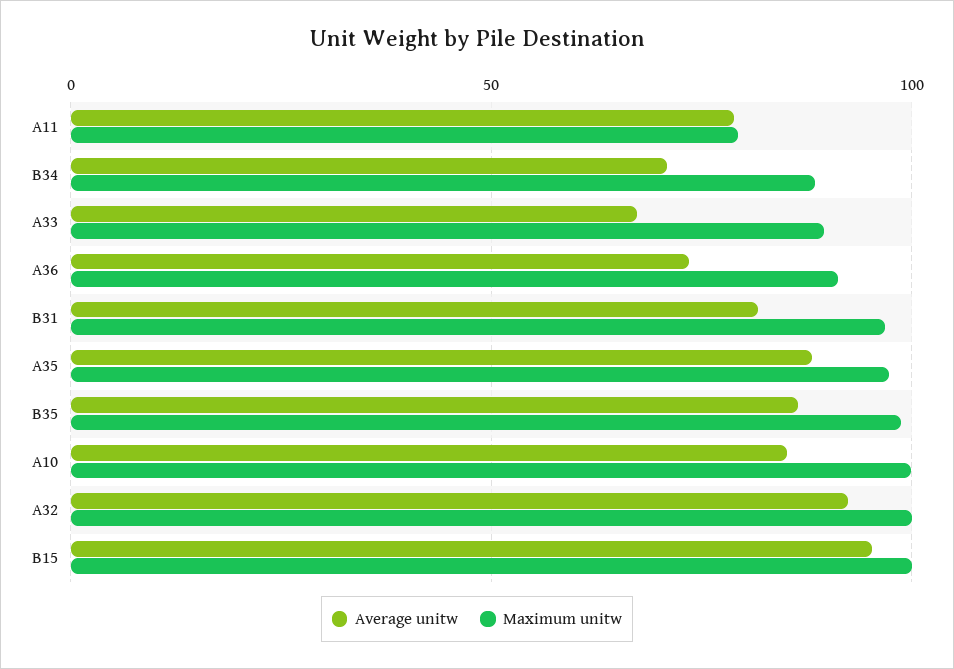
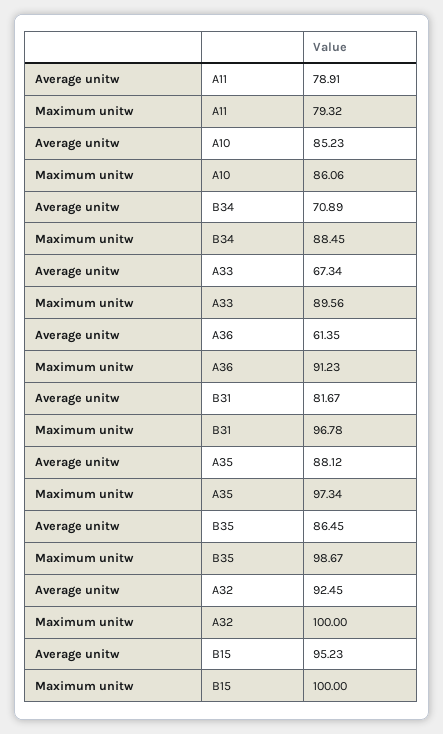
Average unitw, A36: 75 -> 61.35
Maximum unitw, A10: 100 -> 86.06

